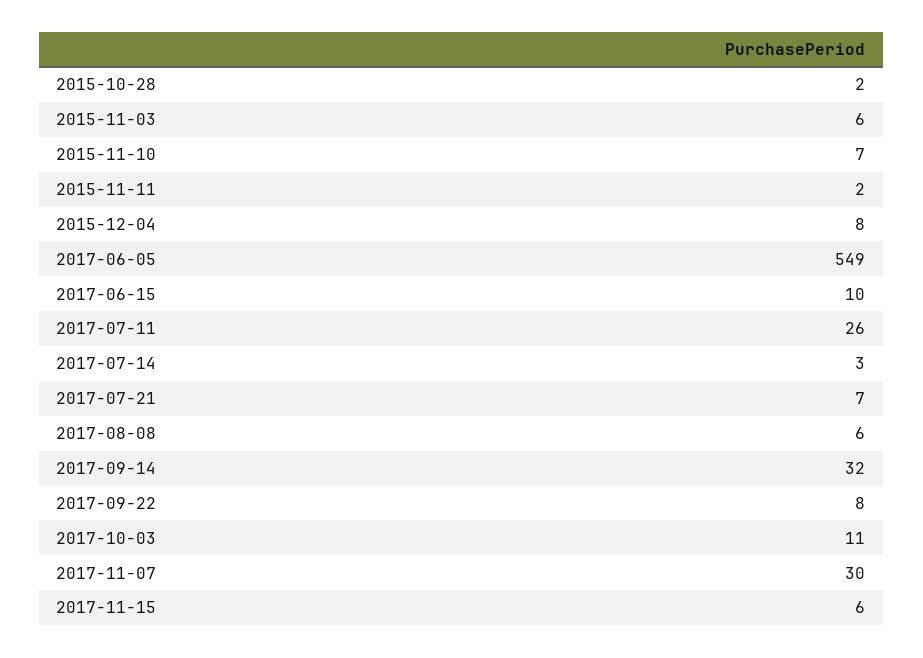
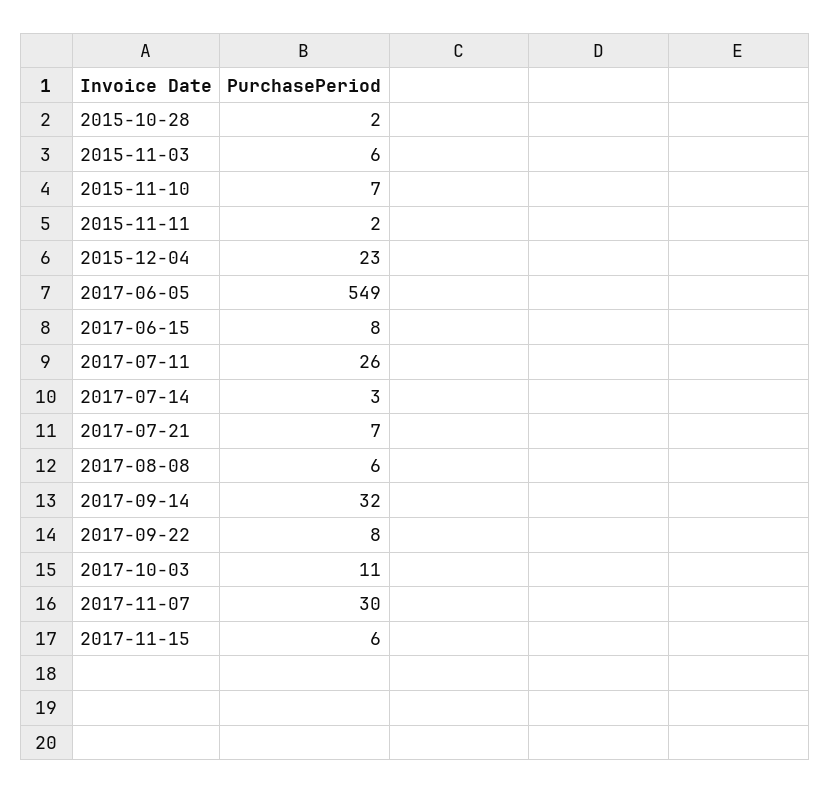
2015-12-04: 8 -> 23
2017-06-15: 10 -> 8

